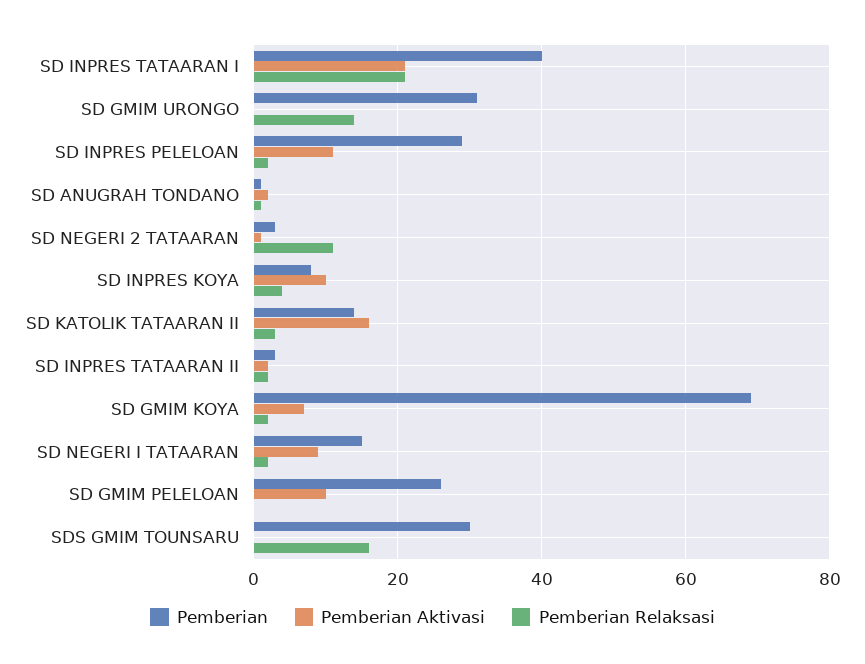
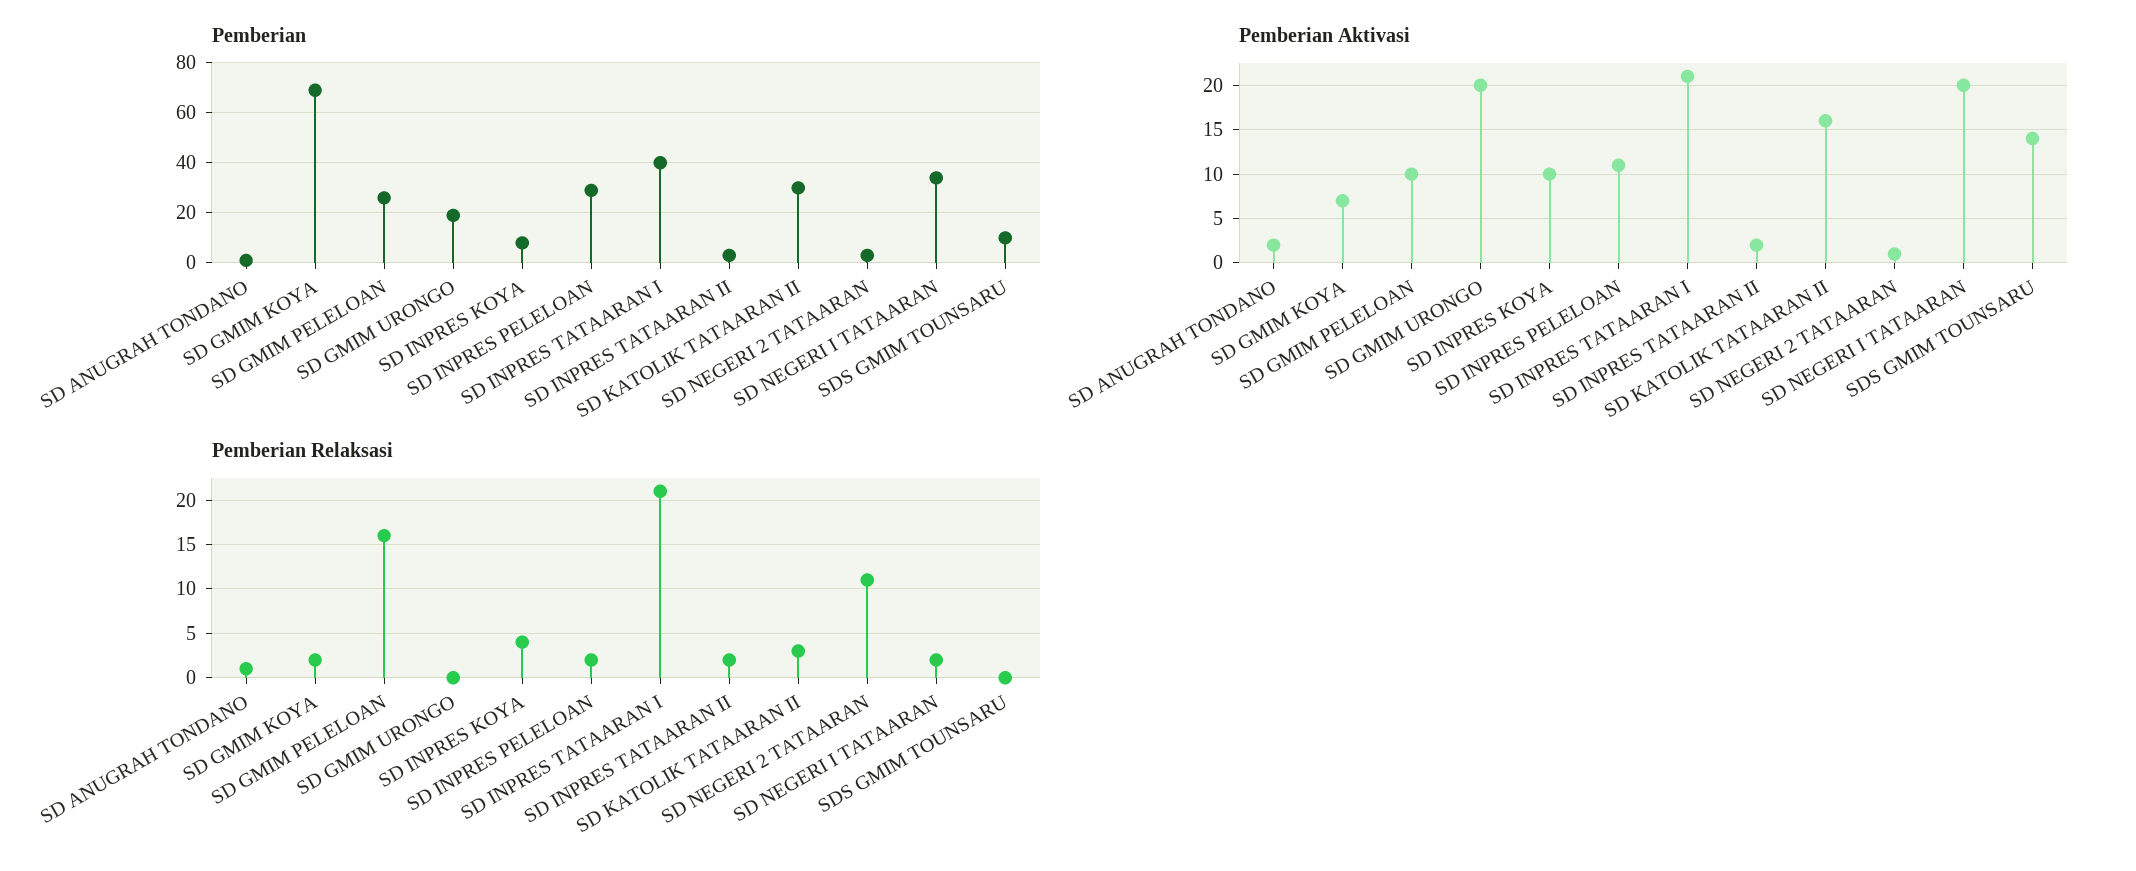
Pemberian, SD GMIM URONGO: 30 -> 20
Pemberian Aktivasi, SD GMIM URONGO: 0 -> 20
Pemberian Relaksasi, SD GMIM URONGO: 15 -> 0
Pemberian, SD KATOLIK TATAARAN II: 15 -> 30
Pemberian, SD NEGERI I TATAARAN: 15 -> 35
Pemberian Aktivasi, SD NEGERI I TATAARAN: 10 -> 20
Pemberian Relaksasi, SD GMIM PELELOAN: 0 -> 16
Pemberian, SDS GMIM TOUNSARU: 30 -> 10
Pemberian Aktivasi, SDS GMIM TOUNSARU: 0 -> 14
Pemberian Relaksasi, SDS GMIM TOUNSARU: 15 -> 0

